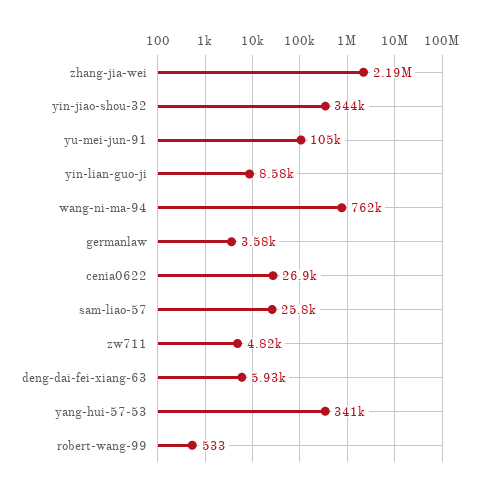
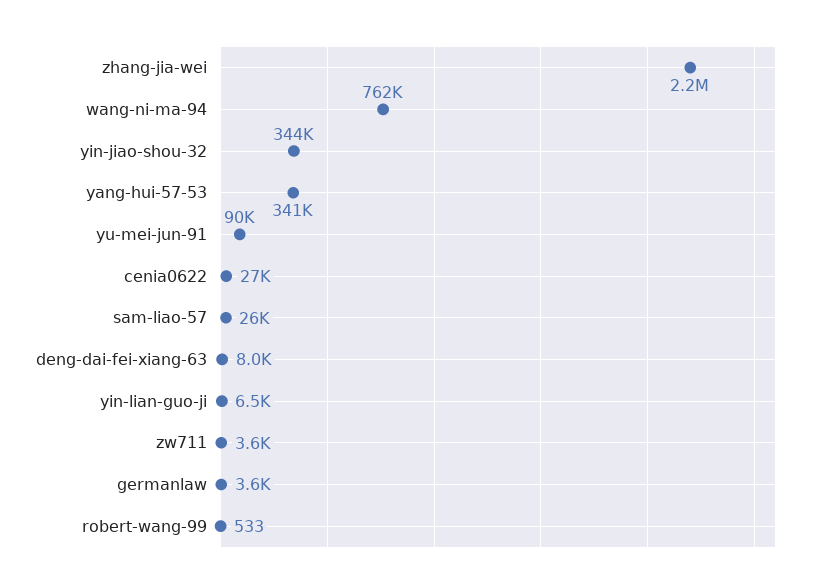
yu-mei-jun-91: 105000 -> 90000
yin-lian-guo-ji: 8580 -> 6500
zw711: 4820 -> 3600
deng-dai-fei-xiang-63: 5930 -> 8000

